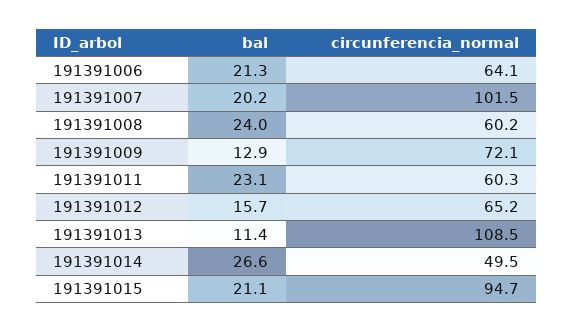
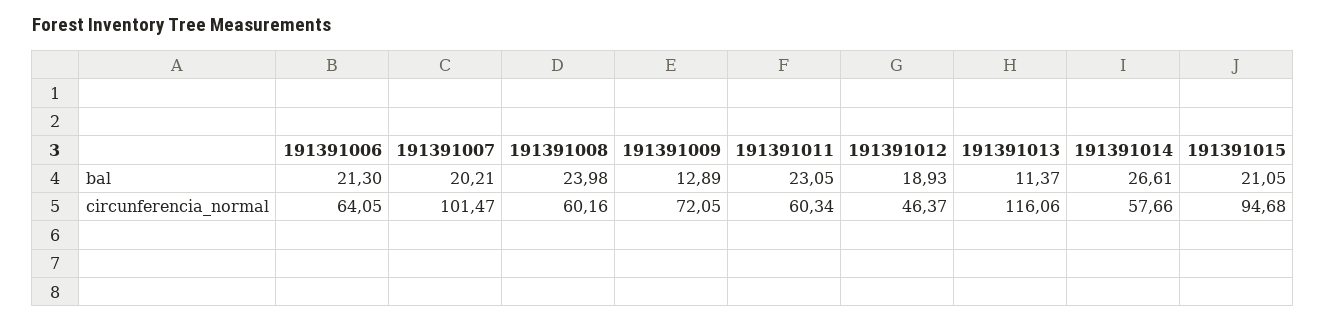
bal, 191391012: 15.7 -> 18.93
circunferencia_normal, 191391012: 65.2 -> 46.37
circunferencia_normal, 191391013: 108.5 -> 116.06
circunferencia_normal, 191391014: 49.5 -> 57.66

